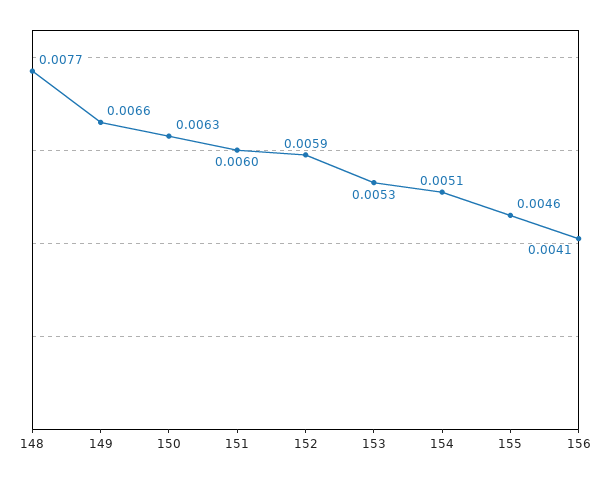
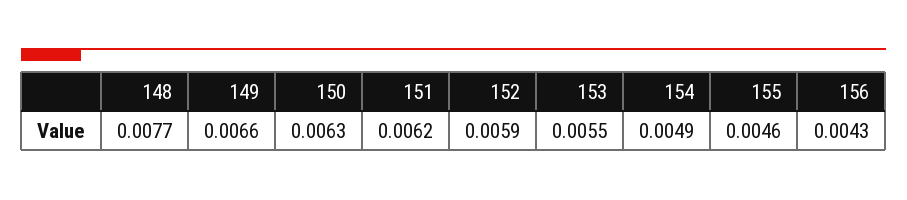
151: 0.006 -> 0.0062
153: 0.0053 -> 0.0055
154: 0.0051 -> 0.0049
156: 0.0041 -> 0.0043

